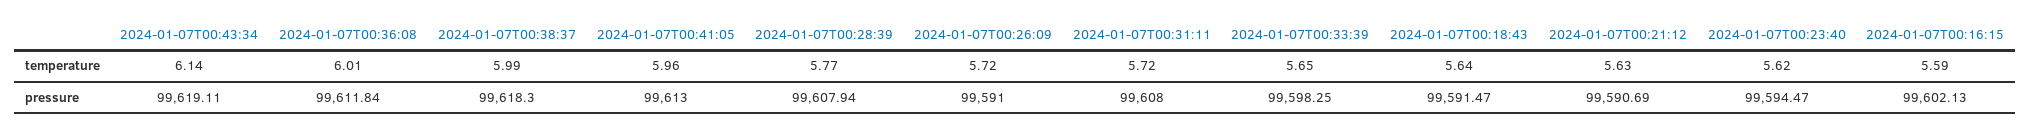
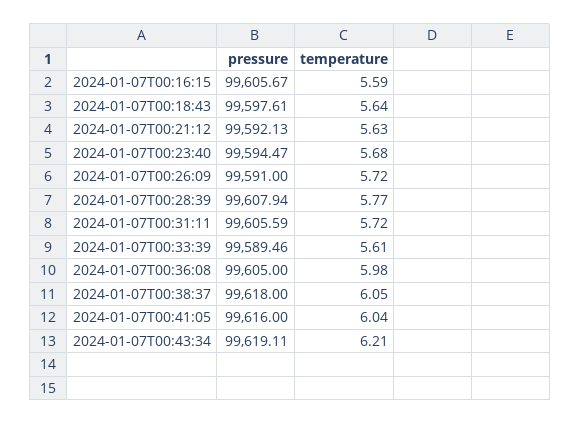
2024-01-07T00:43:34, temperature: 6.14 -> 6.21
2024-01-07T00:36:08, temperature: 6.01 -> 5.98
2024-01-07T00:38:37, temperature: 5.99 -> 6.05
2024-01-07T00:41:05, temperature: 5.96 -> 6.04
2024-01-07T00:33:39, temperature: 5.65 -> 5.61
2024-01-07T00:23:40, temperature: 5.62 -> 5.68
2024-01-07T00:36:08, pressure: 99611.84 -> 99605
2024-01-07T00:38:37, pressure: 99618.3 -> 99618
2024-01-07T00:41:05, pressure: 99613 -> 99616
2024-01-07T00:31:11, pressure: 99608 -> 99605.59
2024-01-07T00:33:39, pressure: 99598.25 -> 99589.46
2024-01-07T00:18:43, pressure: 99591.47 -> 99597.61
2024-01-07T00:21:12, pressure: 99590.69 -> 99592.13
2024-01-07T00:16:15, pressure: 99602.13 -> 99605.67

